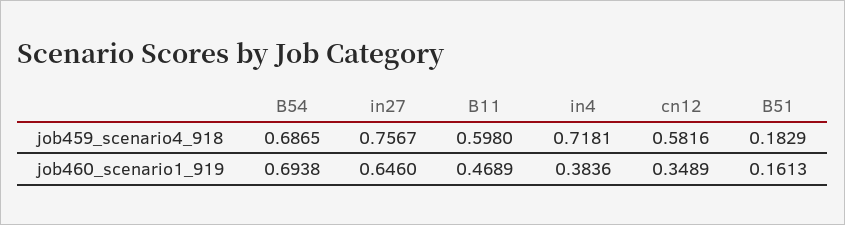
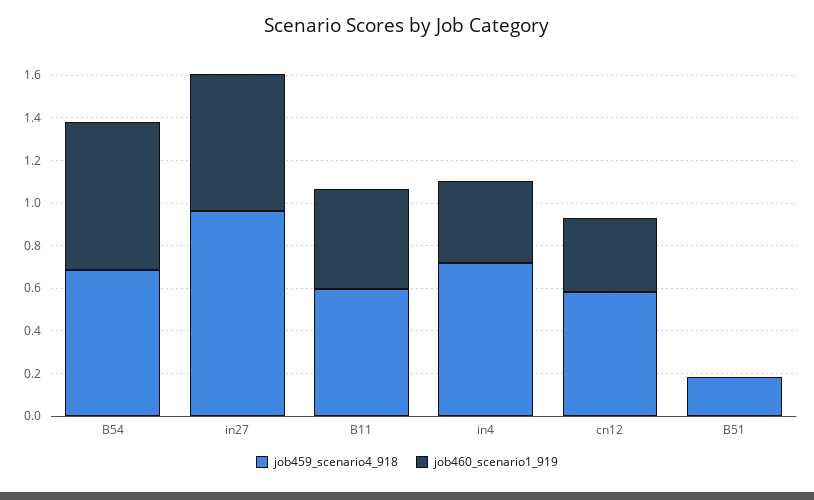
job459_scenario4_918, in27: 0.7567 -> 0.95
job460_scenario1_919, B51: 0.1613 -> 0

